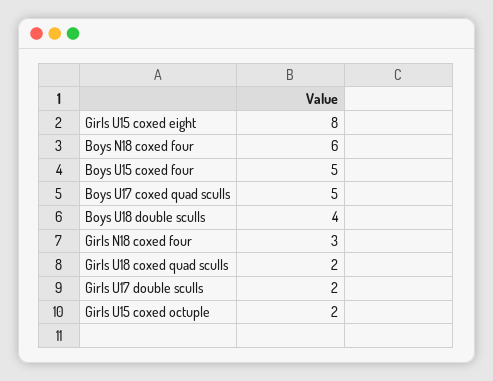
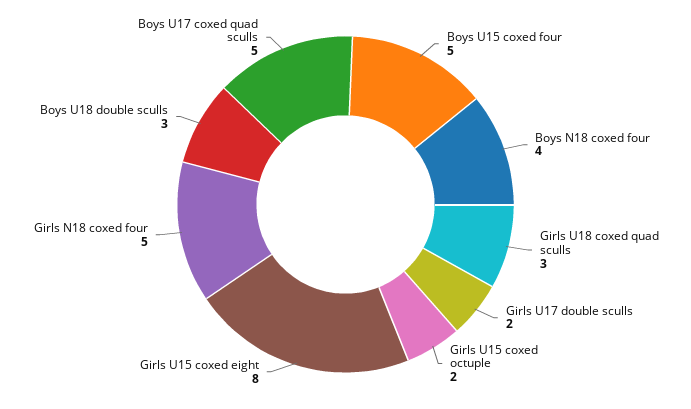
Boys N18 coxed four: 6 -> 4
Boys U18 double sculls: 4 -> 3
Girls N18 coxed four: 3 -> 5
Girls U18 coxed quad sculls: 2 -> 3

